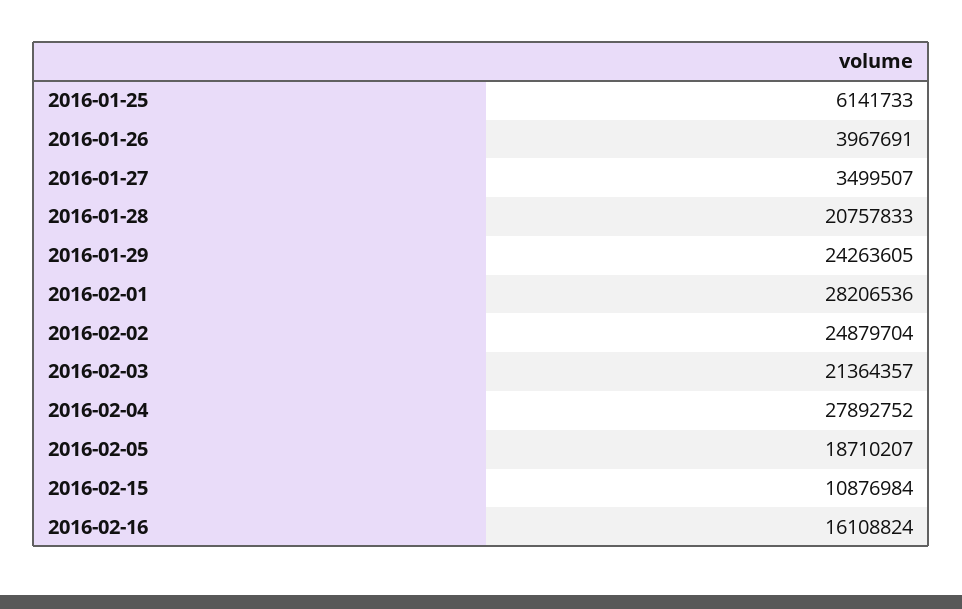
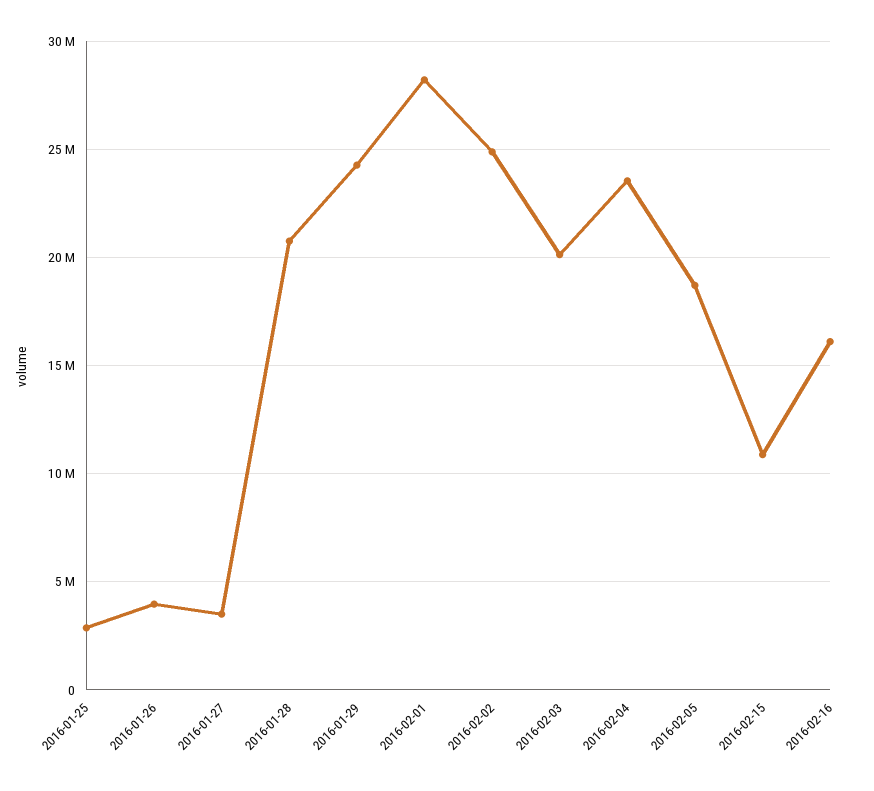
2016-01-25: 6141733 -> 3000000
2016-02-03: 21364357 -> 20000000
2016-02-04: 27892752 -> 23500000

